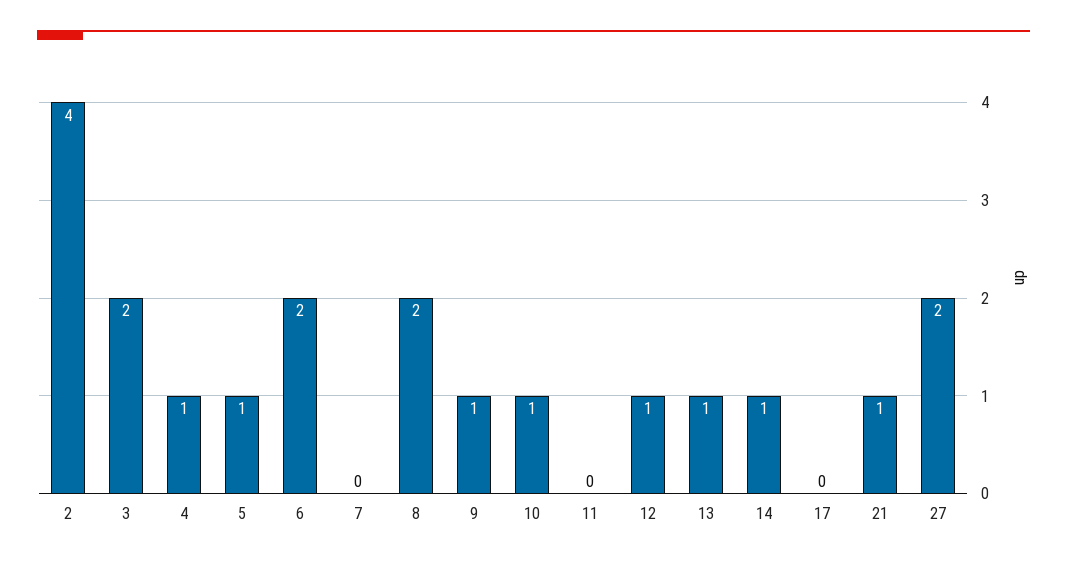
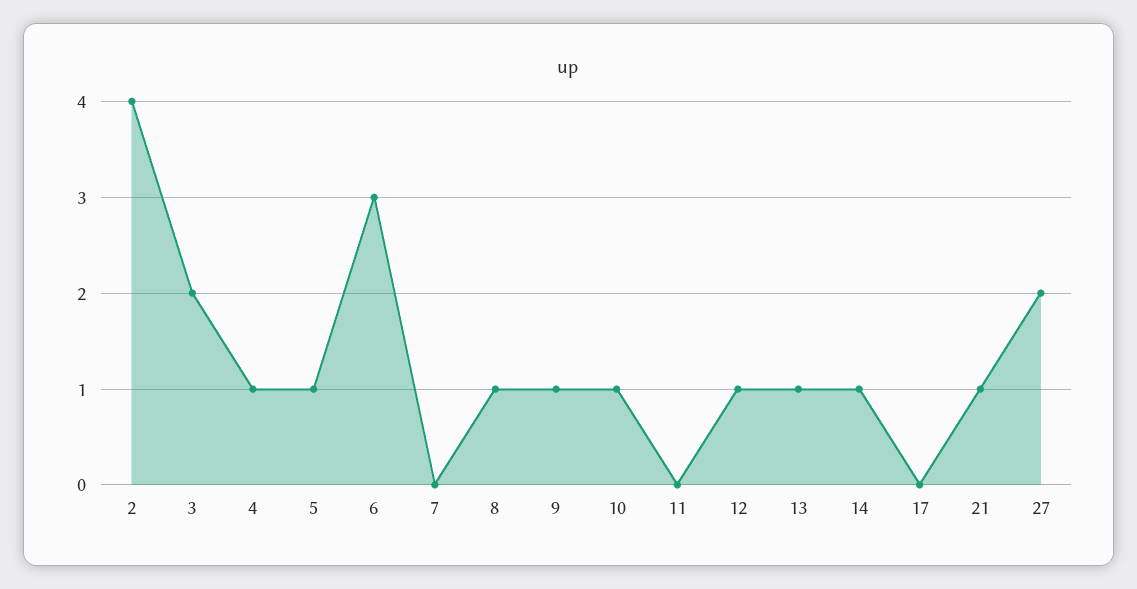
6: 2 -> 3
8: 2 -> 1

